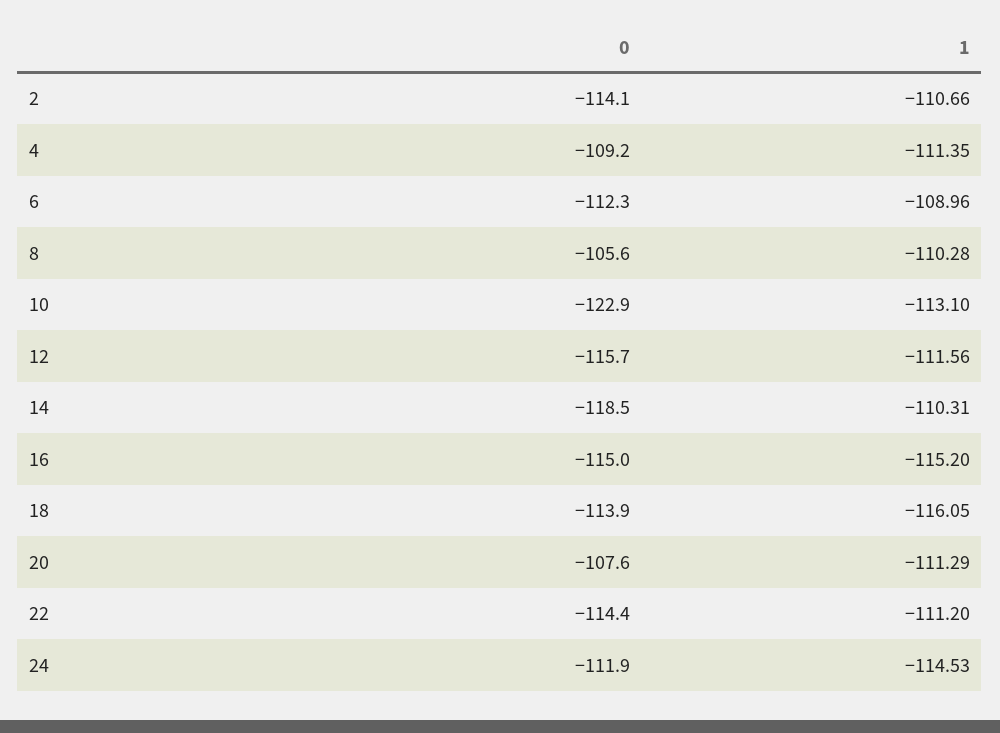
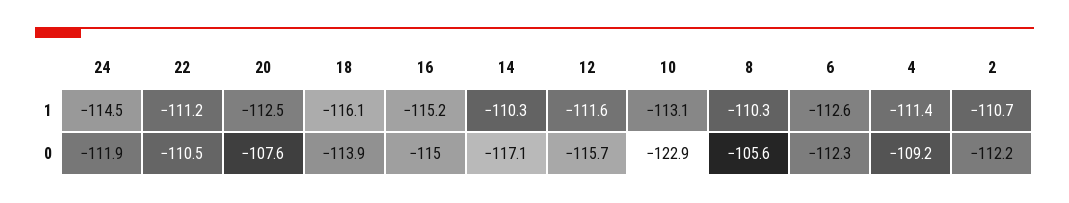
0, 2: -114.1 -> -112.2
1, 6: -108.96 -> -112.6
0, 14: -118.5 -> -117.1
1, 20: -111.29 -> -112.5
0, 22: -114.4 -> -110.5

